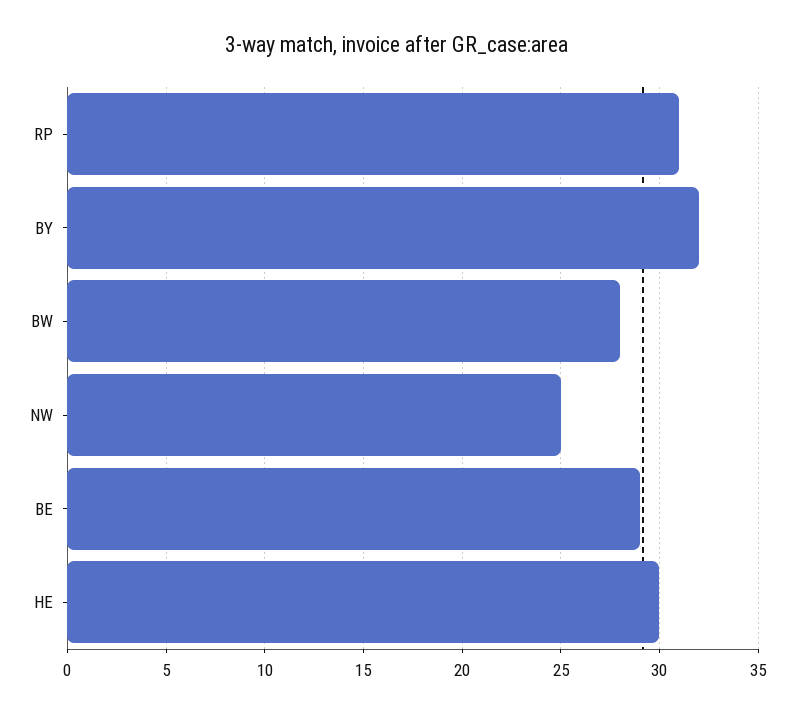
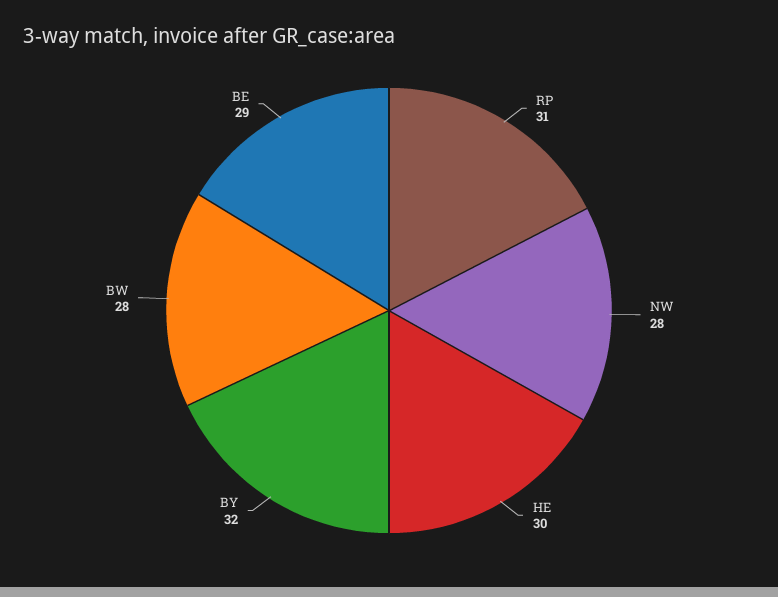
NW: 25 -> 28

